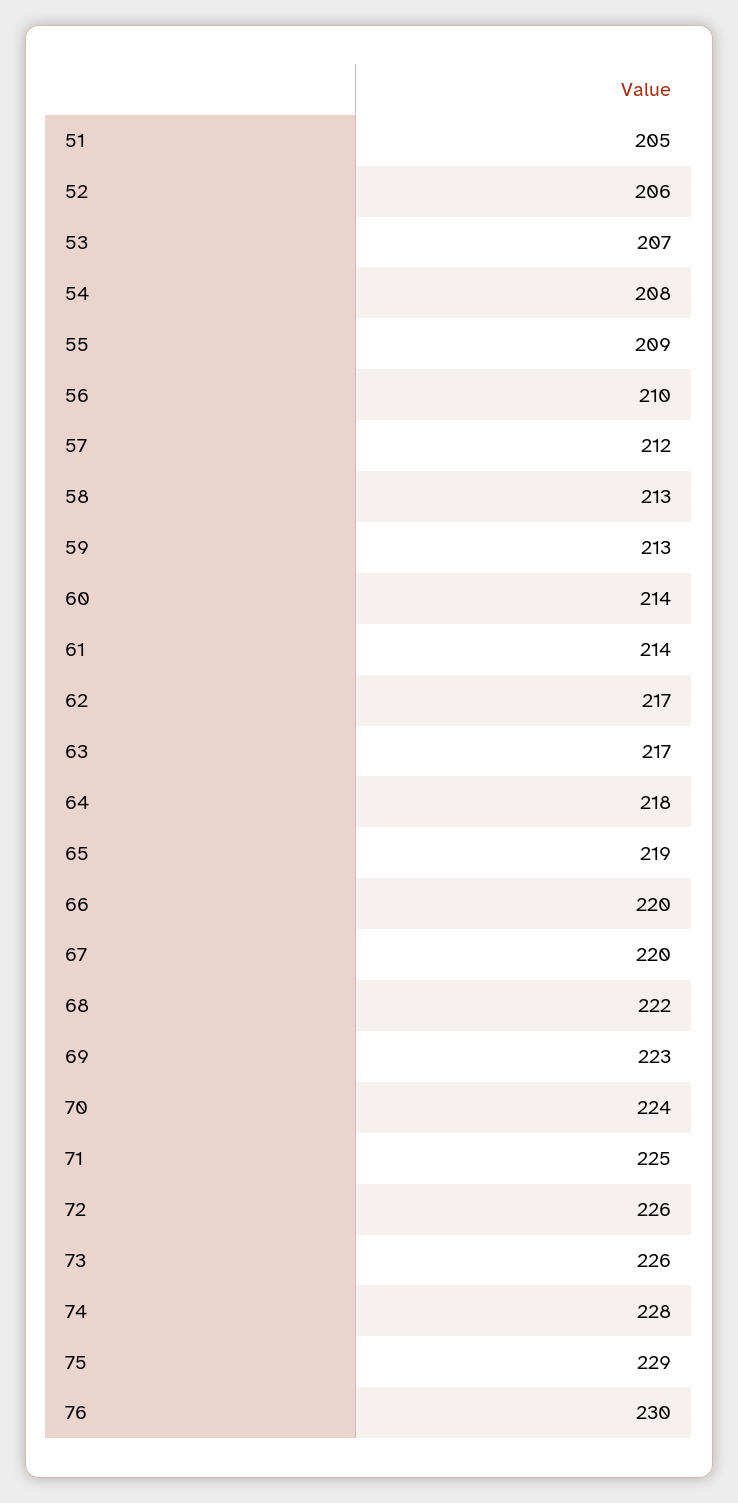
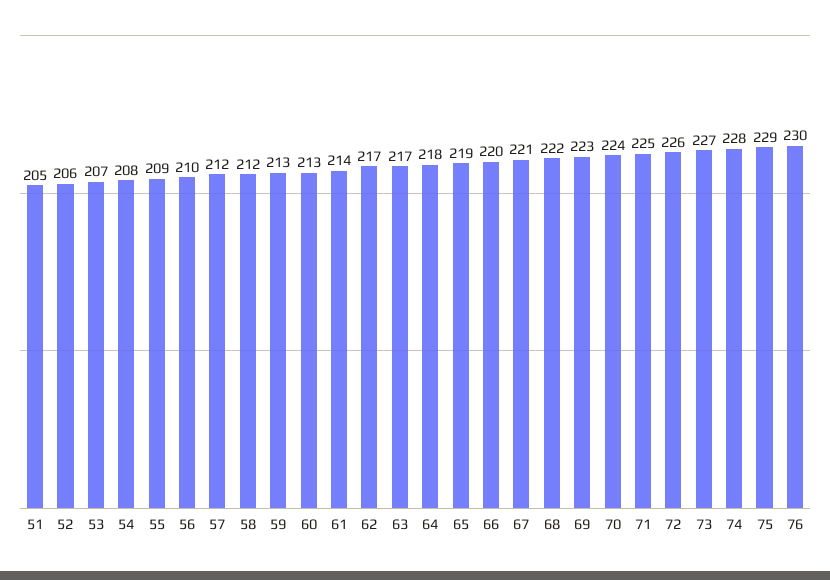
58: 213 -> 212
60: 214 -> 213
67: 220 -> 221
73: 226 -> 227

